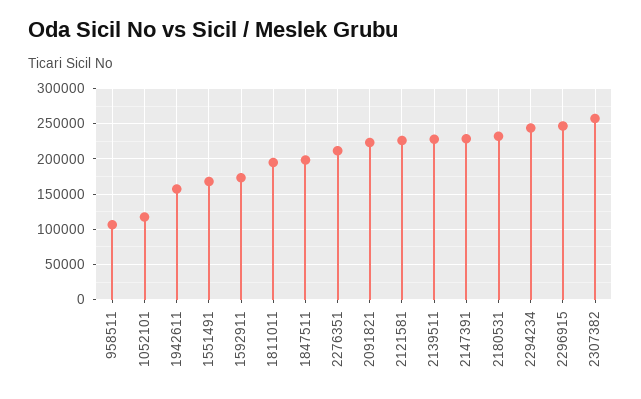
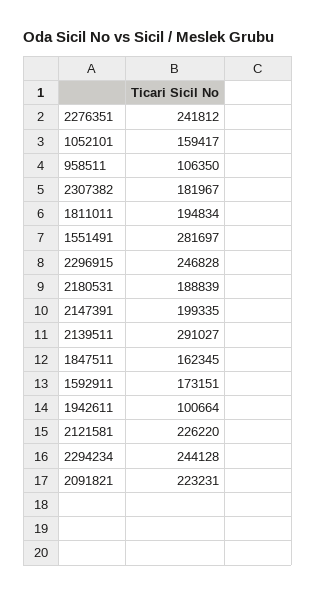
1052101: 120000 -> 159417
1942611: 160000 -> 100664
1551491: 170000 -> 281697
1847511: 200000 -> 162345
2276351: 210000 -> 241812
2139511: 230000 -> 291027
2147391: 230000 -> 199335
2180531: 230000 -> 188839
2307382: 260000 -> 181967

